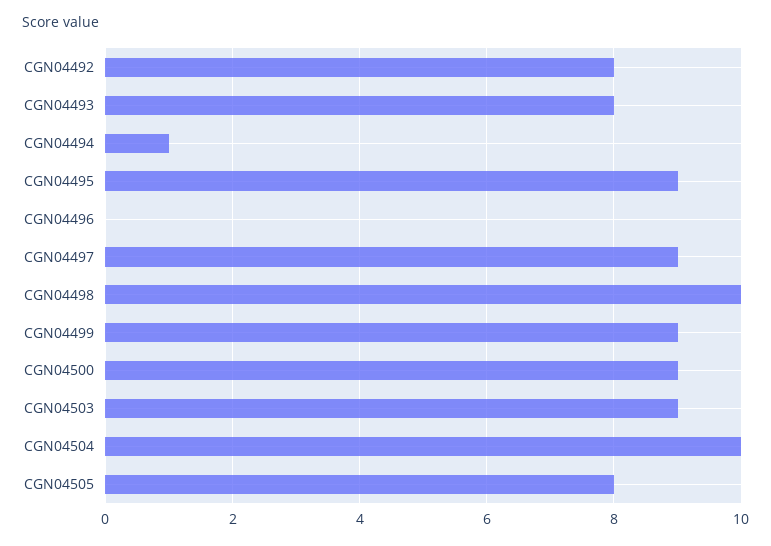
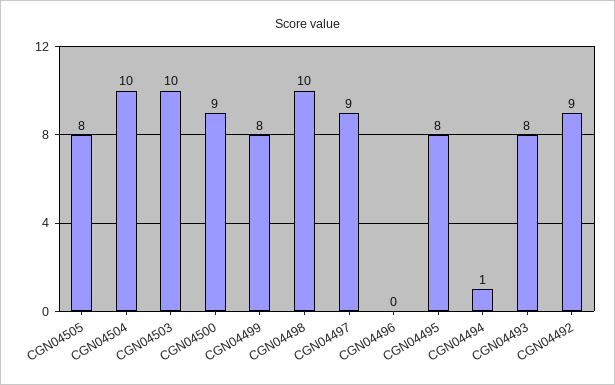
CGN04492: 8 -> 9
CGN04495: 9 -> 8
CGN04499: 9 -> 8
CGN04503: 9 -> 10

